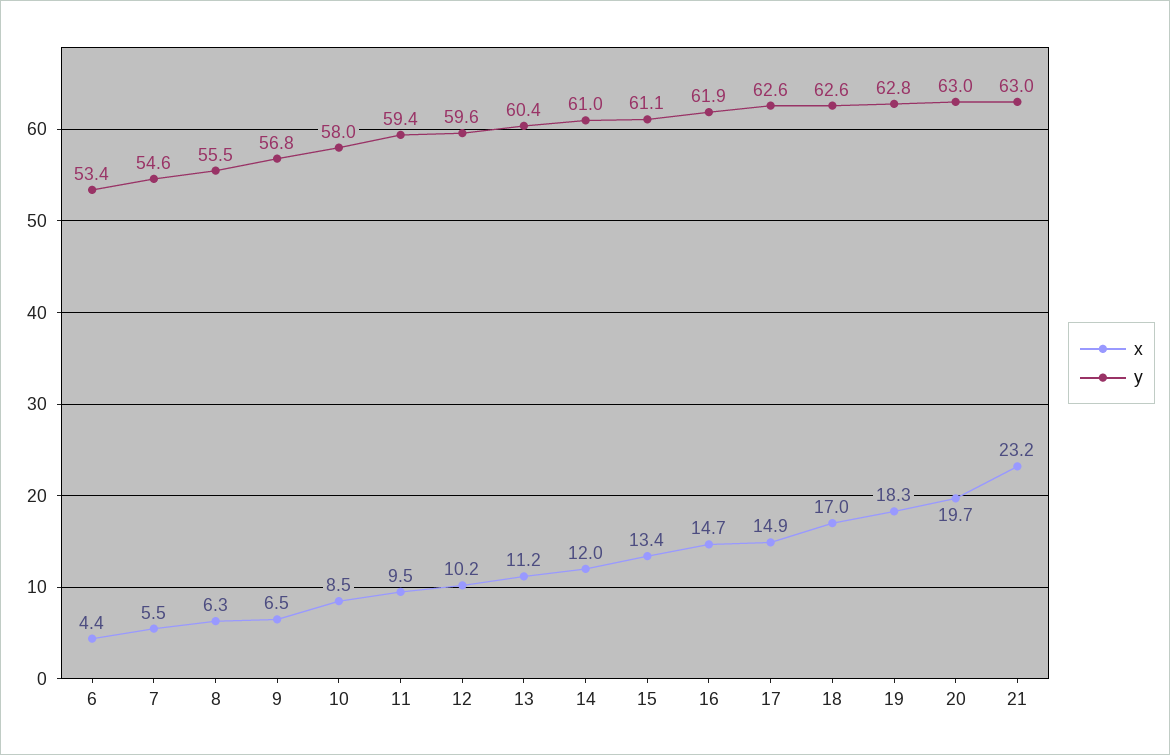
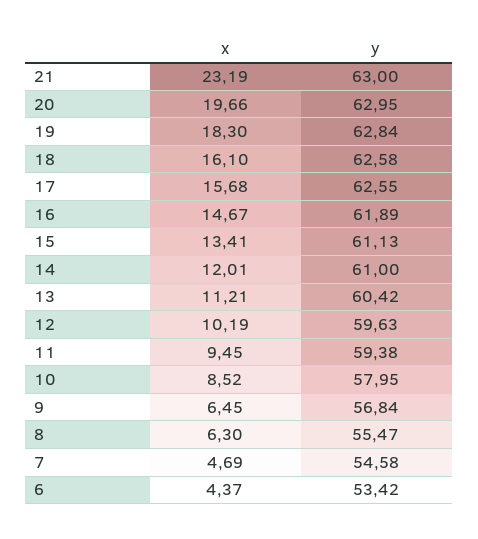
x, 7: 5.5 -> 4.69
x, 17: 14.9 -> 15.68
x, 18: 17 -> 16.1

